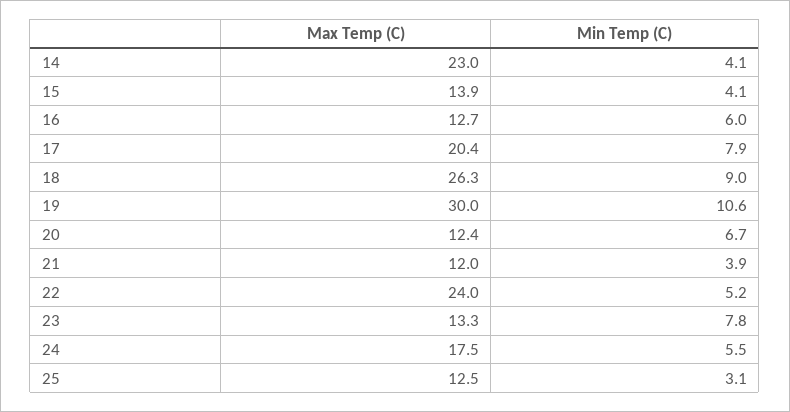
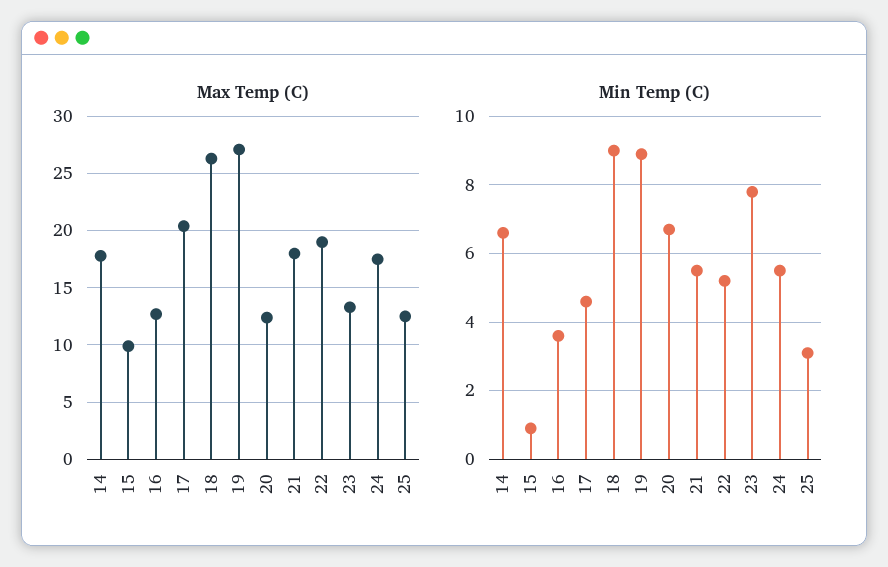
Max Temp (C), 14: 23 -> 18
Min Temp (C), 14: 4.1 -> 6.5
Max Temp (C), 15: 13.9 -> 10
Min Temp (C), 15: 4.1 -> 1
Min Temp (C), 16: 6 -> 3.5
Min Temp (C), 17: 7.9 -> 4.5
Max Temp (C), 19: 30 -> 27
Min Temp (C), 19: 10.6 -> 9
Max Temp (C), 21: 12 -> 18
Min Temp (C), 21: 3.9 -> 5.5
Max Temp (C), 22: 24 -> 19

